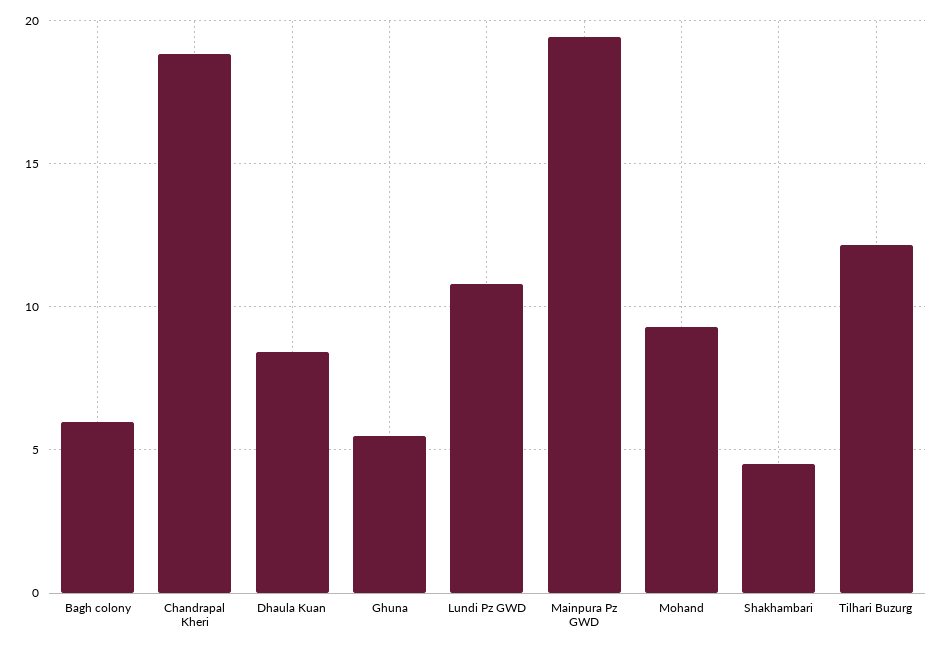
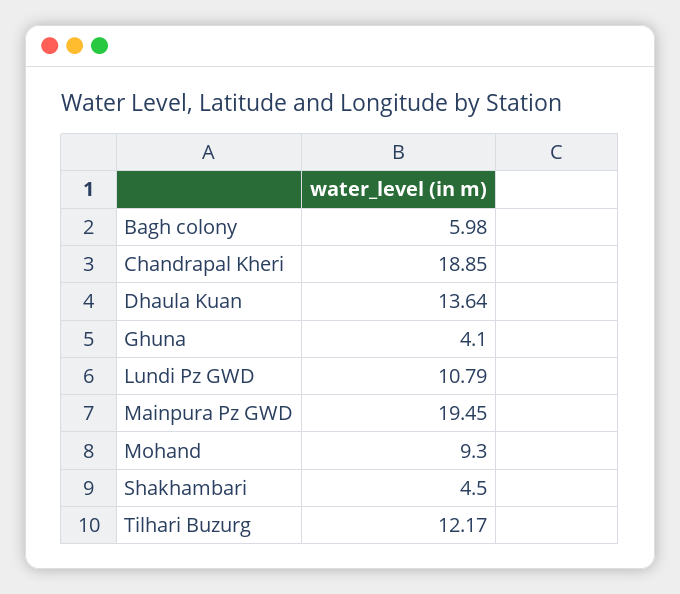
Dhaula Kuan: 8.5 -> 13.64
Ghuna: 5.5 -> 4.1

